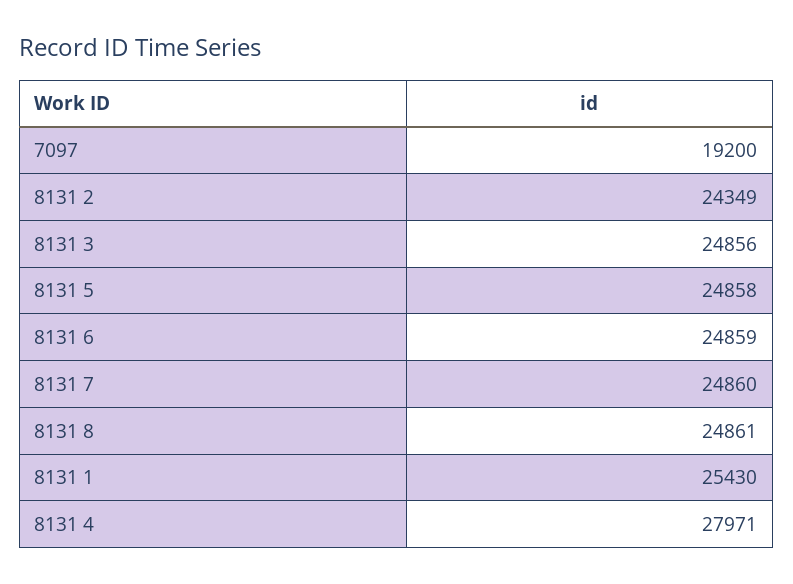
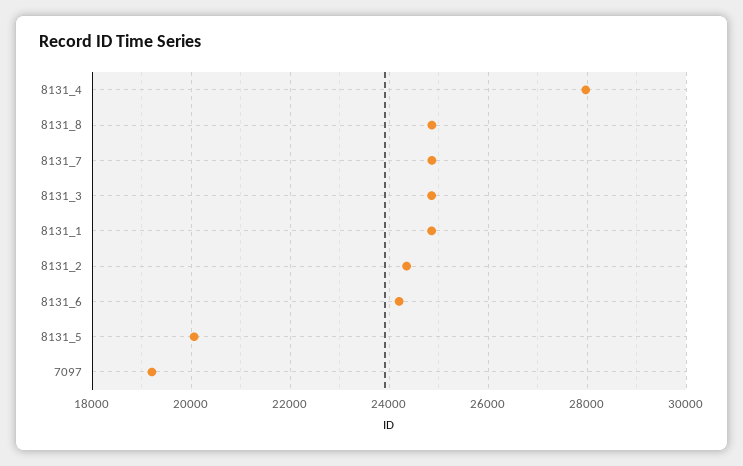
8131 5: 24858 -> 20000
8131 6: 24859 -> 24200
8131 1: 25430 -> 24800

